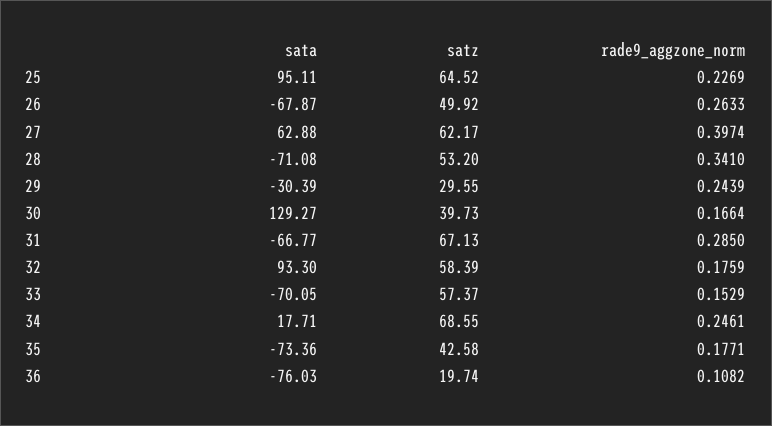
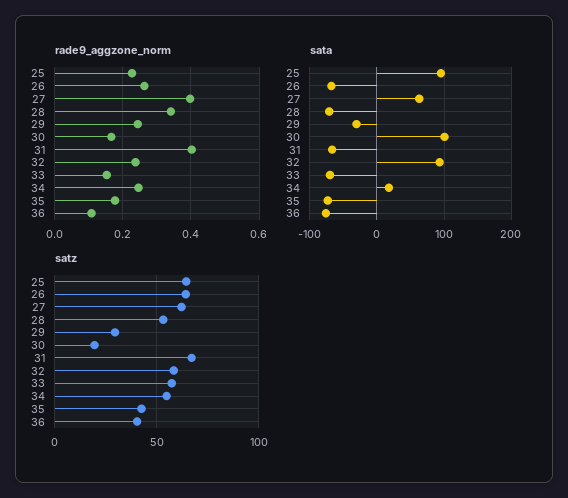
satz, 26: 49.92 -> 65
sata, 30: 129.27 -> 100
satz, 30: 39.73 -> 20
rade9_aggzone_norm, 31: 0.285 -> 0.4
rade9_aggzone_norm, 32: 0.1759 -> 0.24
satz, 34: 68.55 -> 55
satz, 36: 19.74 -> 40

